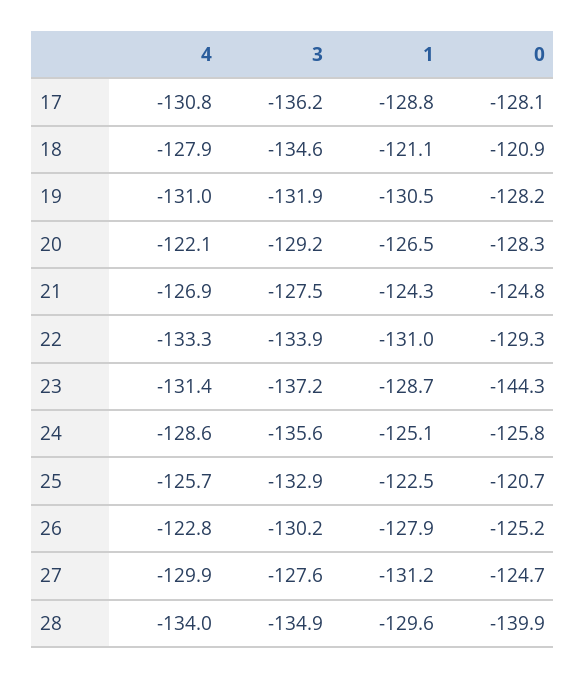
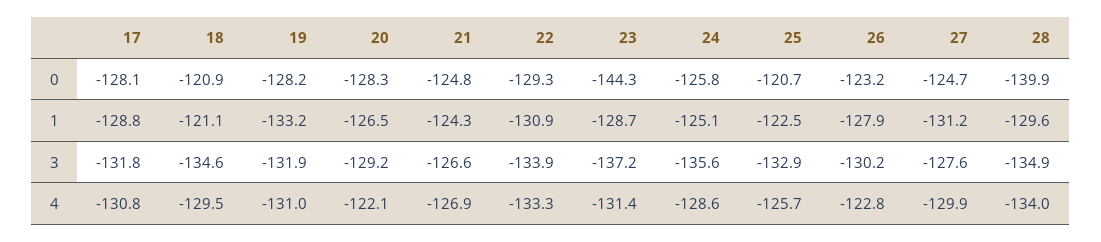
3, 17: -136.2 -> -131.8
4, 18: -127.9 -> -129.5
1, 19: -130.5 -> -133.2
3, 21: -127.5 -> -126.6
1, 22: -131 -> -130.9
0, 26: -125.2 -> -123.2

